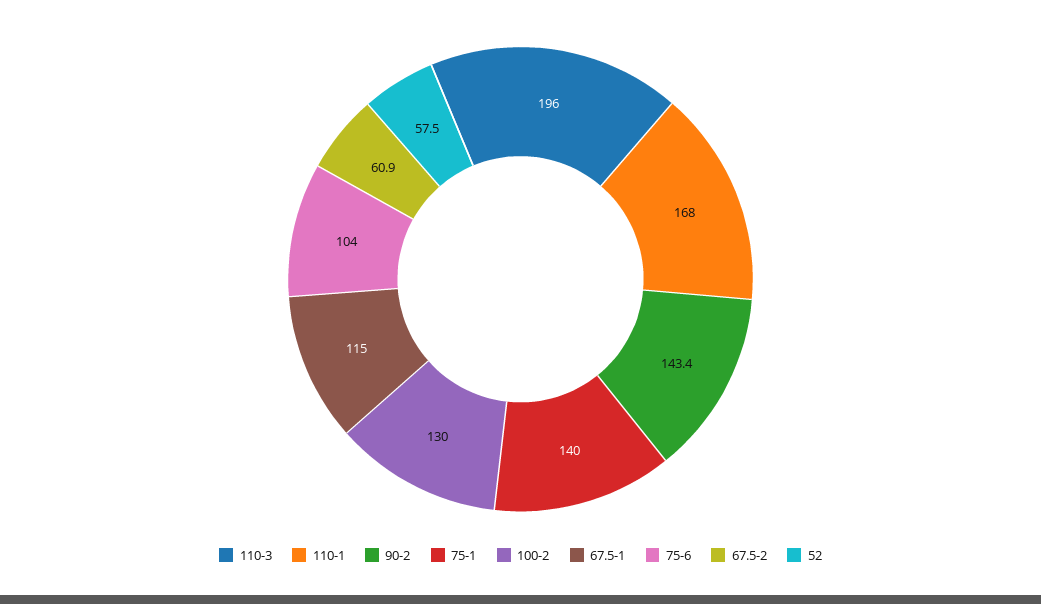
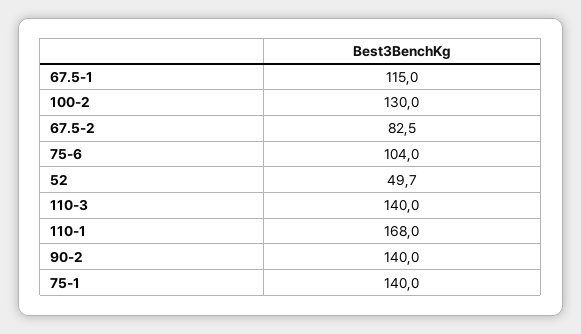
110-3: 196 -> 140
90-2: 143.4 -> 140
67.5-2: 60.9 -> 82.5
52: 57.5 -> 49.7

